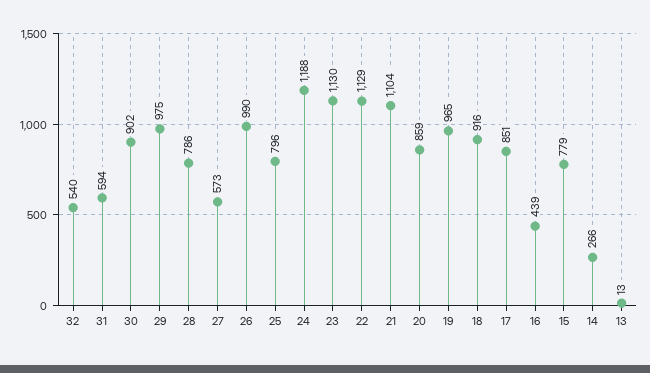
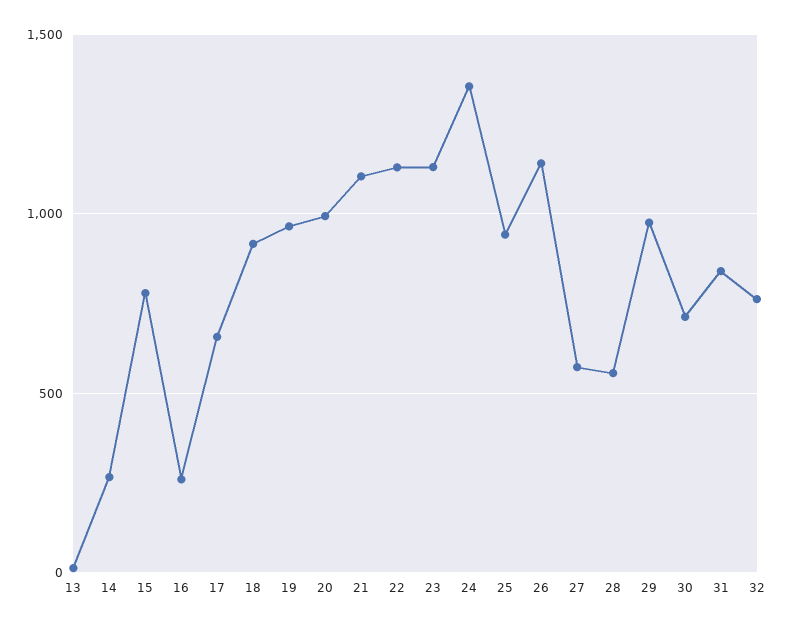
32: 540 -> 750
31: 594 -> 850
30: 902 -> 700
28: 786 -> 550
26: 990 -> 1150
25: 796 -> 950
24: 1188 -> 1350
20: 859 -> 1000
17: 851 -> 650
16: 439 -> 250

